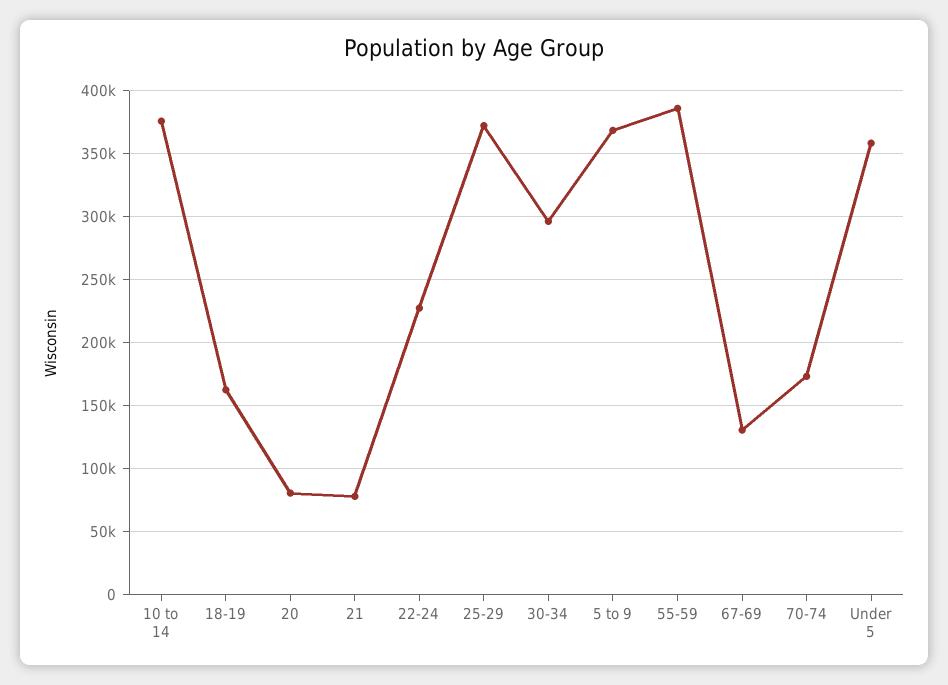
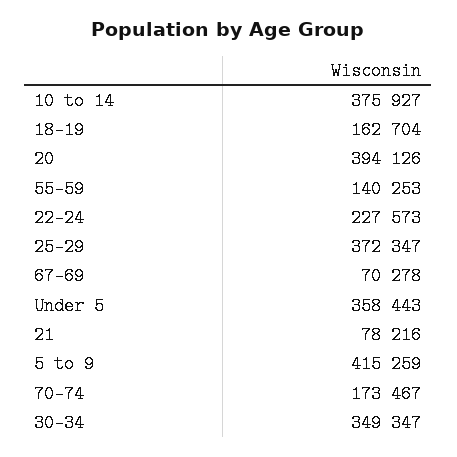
20: 80000 -> 394126
30-34: 295000 -> 349347
5 to 9: 370000 -> 415259
55-59: 385000 -> 140253
67-69: 130000 -> 70278

